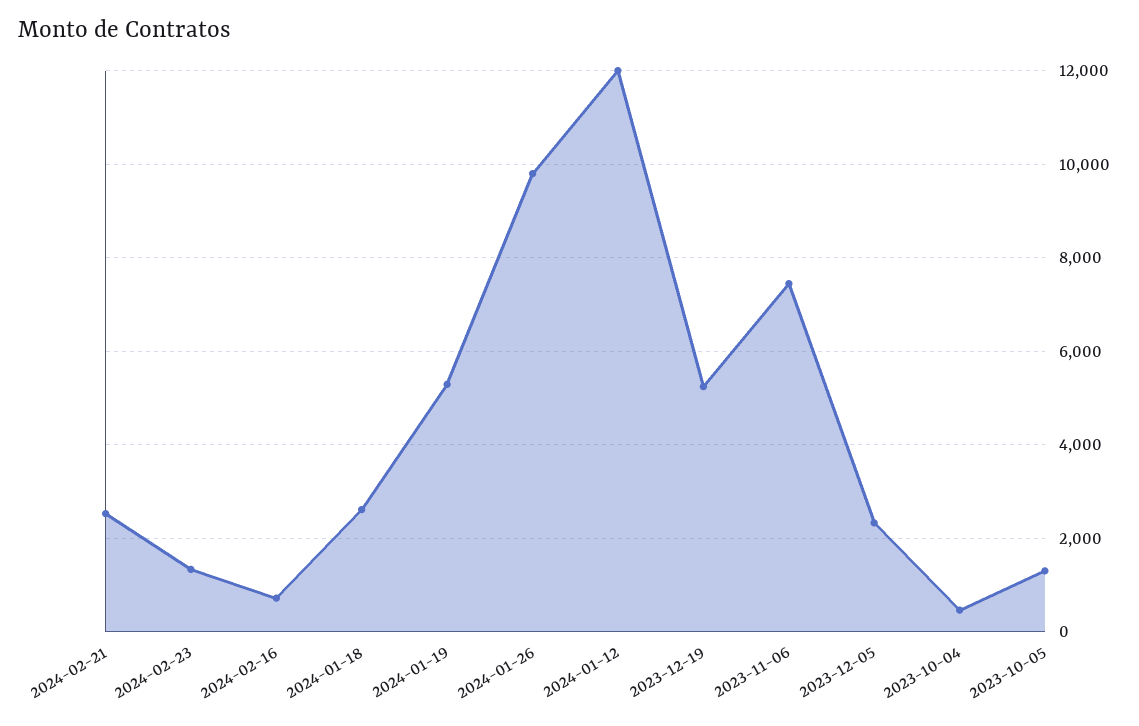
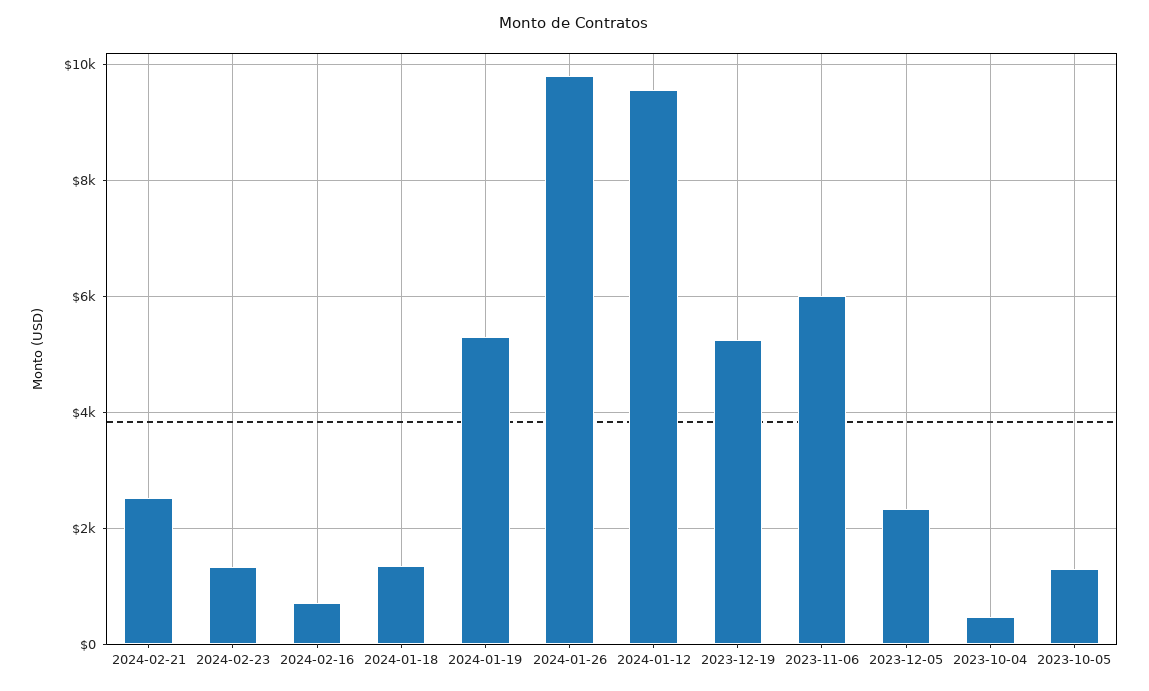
2024-01-18: 2600 -> 1400
2024-01-12: 12000 -> 9600
2023-11-06: 7400 -> 6000

